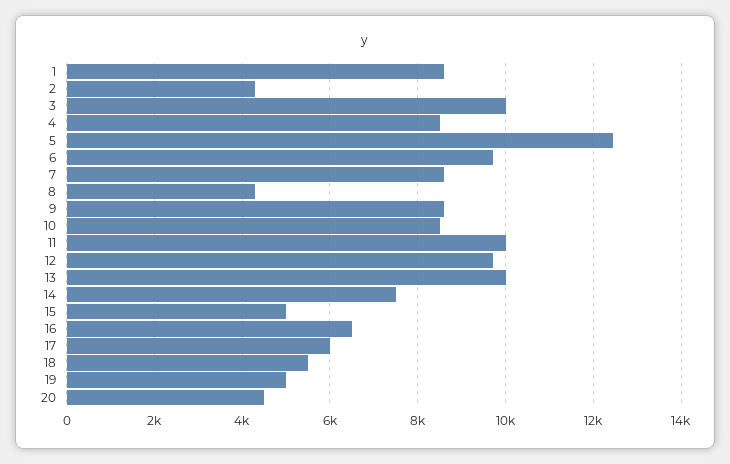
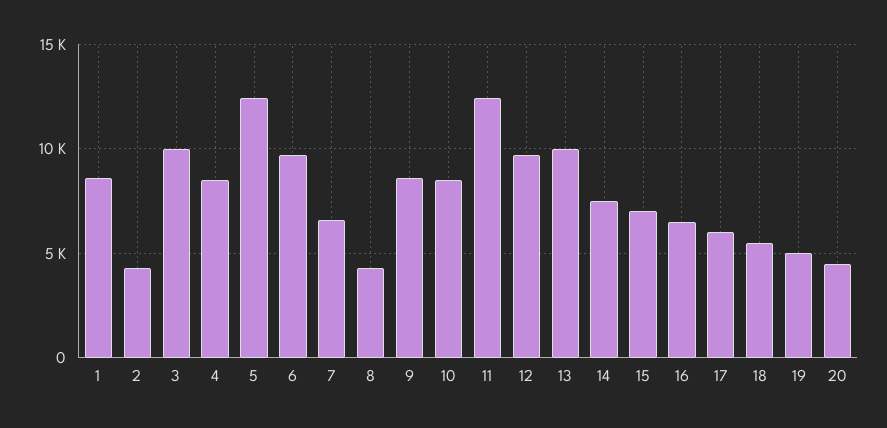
7: 8600 -> 6500
11: 10000 -> 12500
15: 5000 -> 7000

